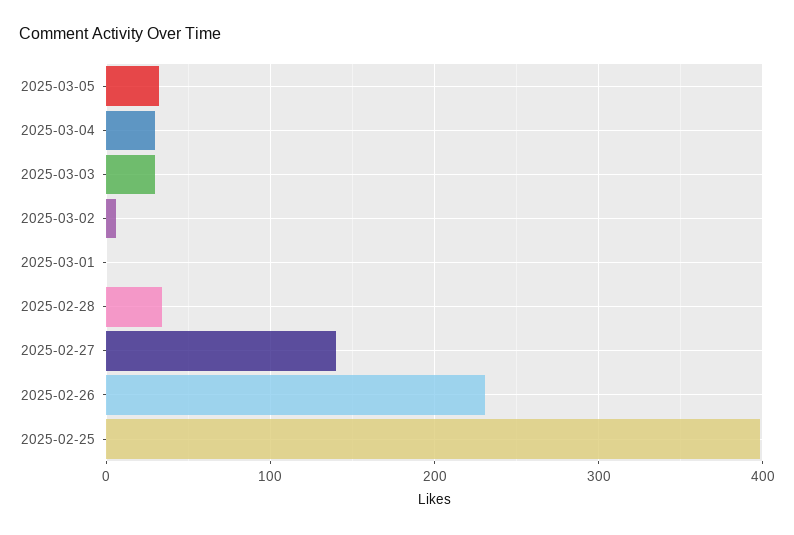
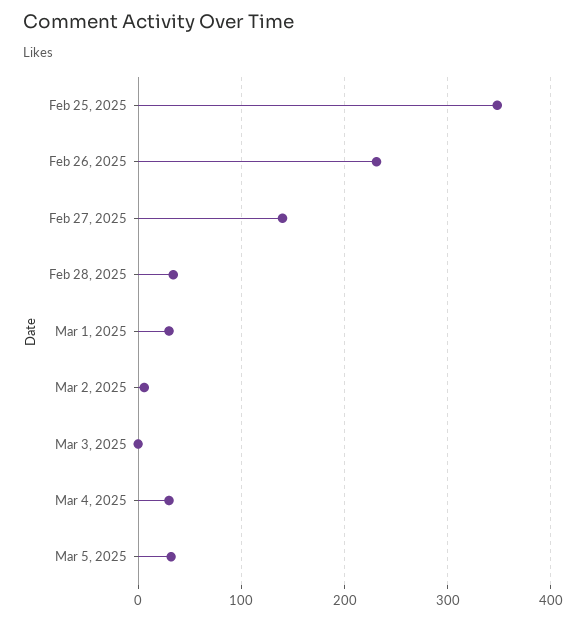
2025-03-03: 30 -> 0
2025-03-01: 0 -> 30
2025-02-25: 400 -> 350

